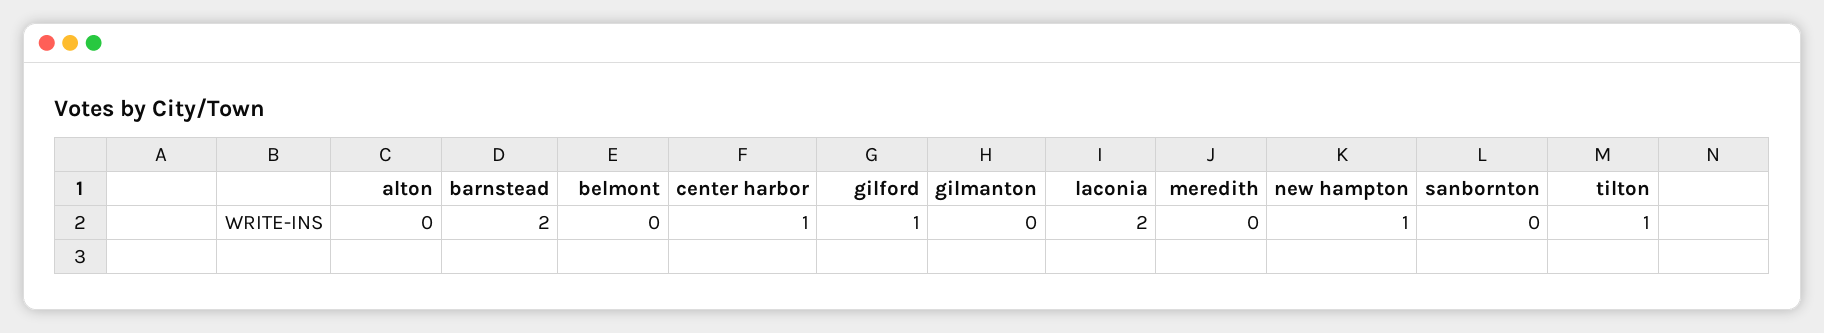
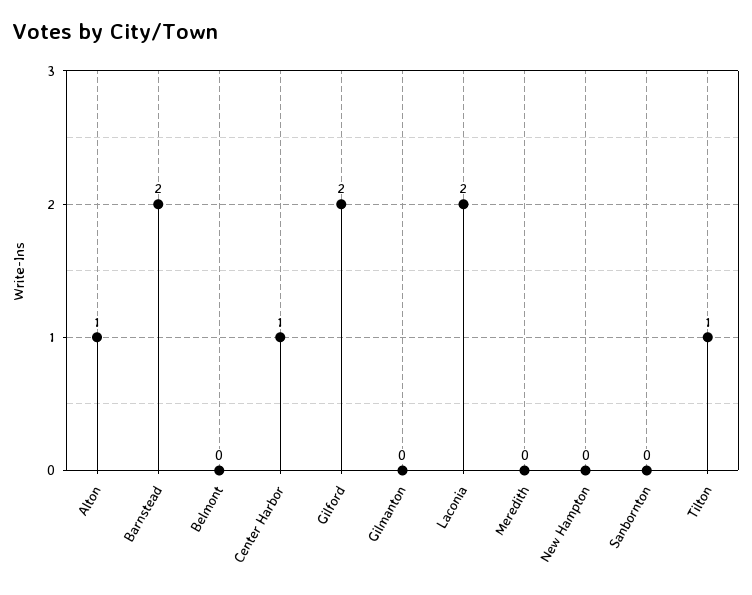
alton: 0 -> 1
gilford: 1 -> 2
new hampton: 1 -> 0

